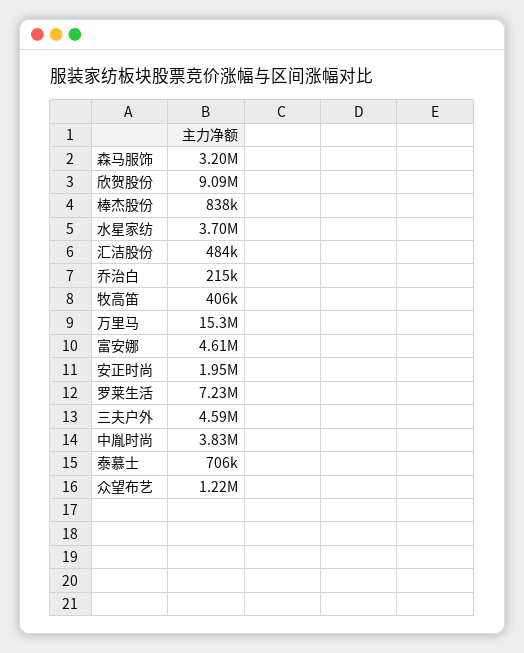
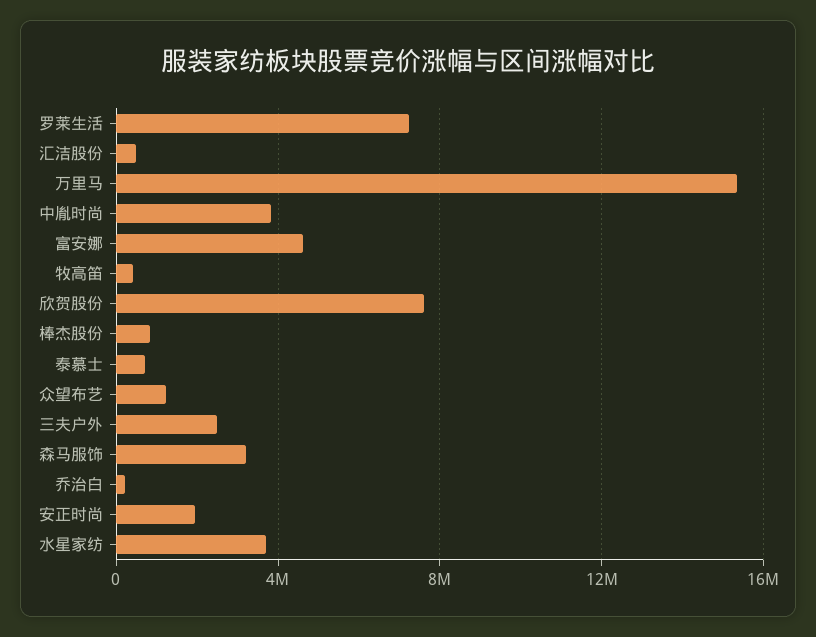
欣贺股份: 9090000 -> 7500000
三夫户外: 4590000 -> 2500000

